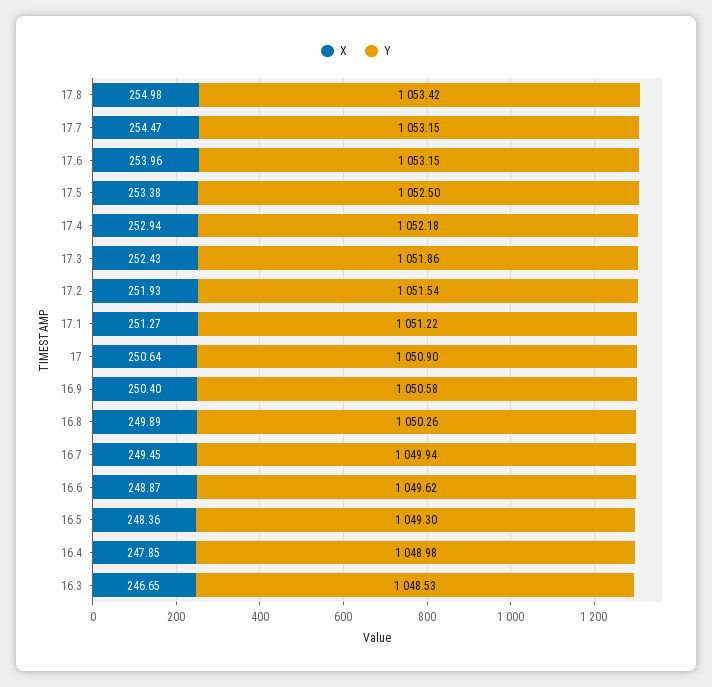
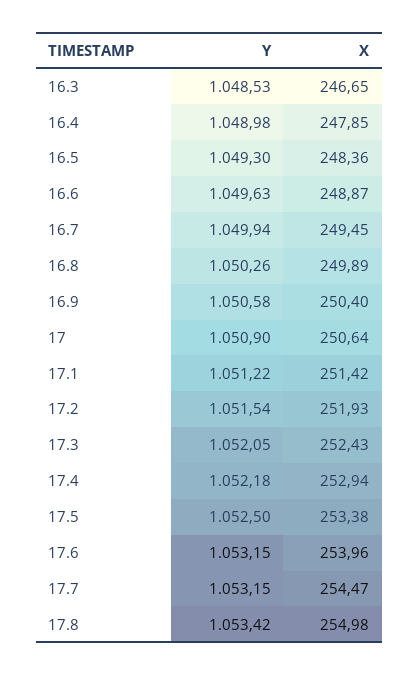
Y, 17.3: 1051.86 -> 1052.05
X, 17.1: 251.27 -> 251.42
Y, 16.6: 1049.62 -> 1049.63

